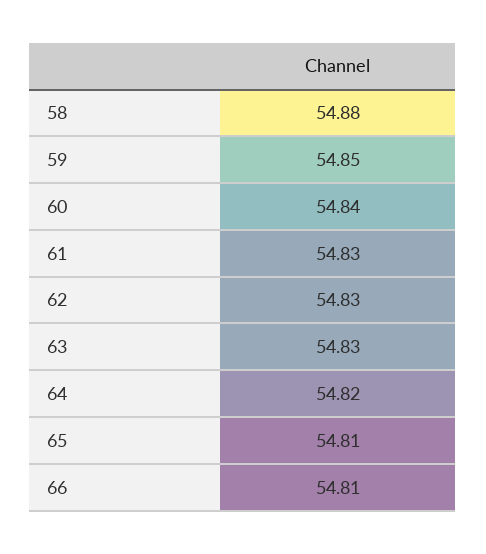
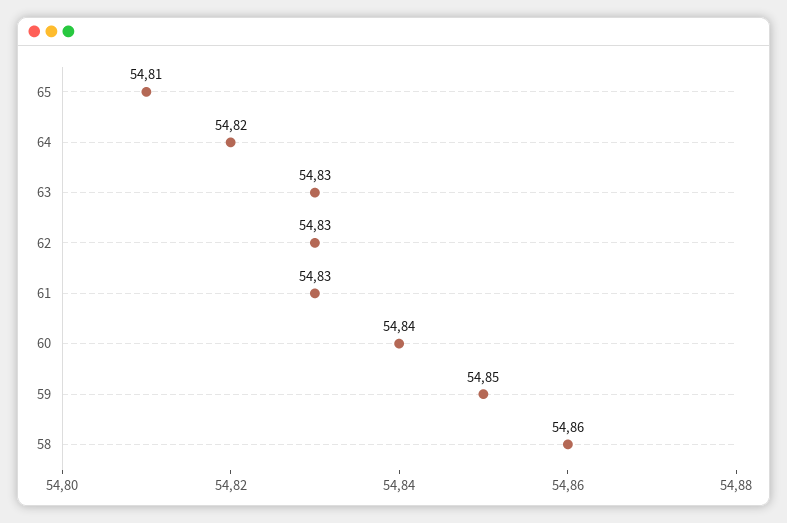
58: 54.88 -> 54.86
66: 54.81 -> none

